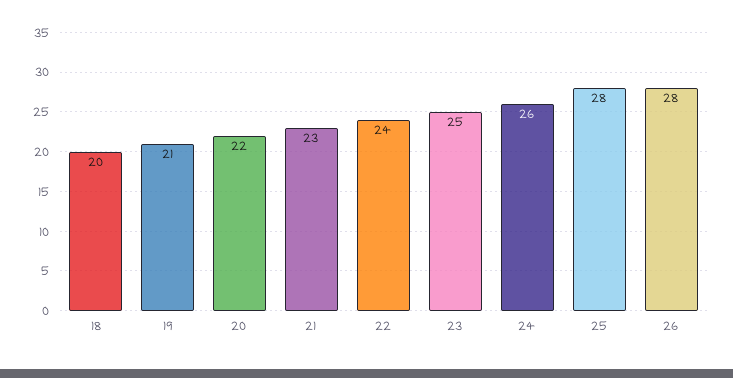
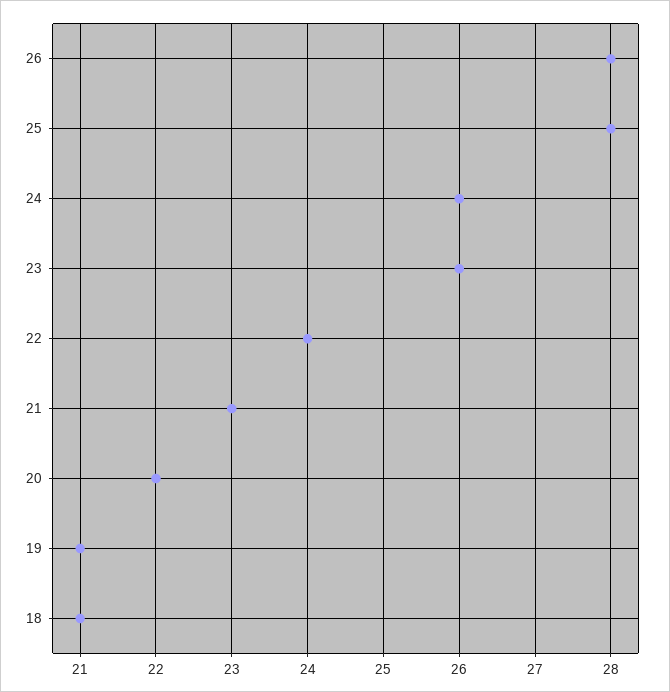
18: 20 -> 21
23: 25 -> 26

